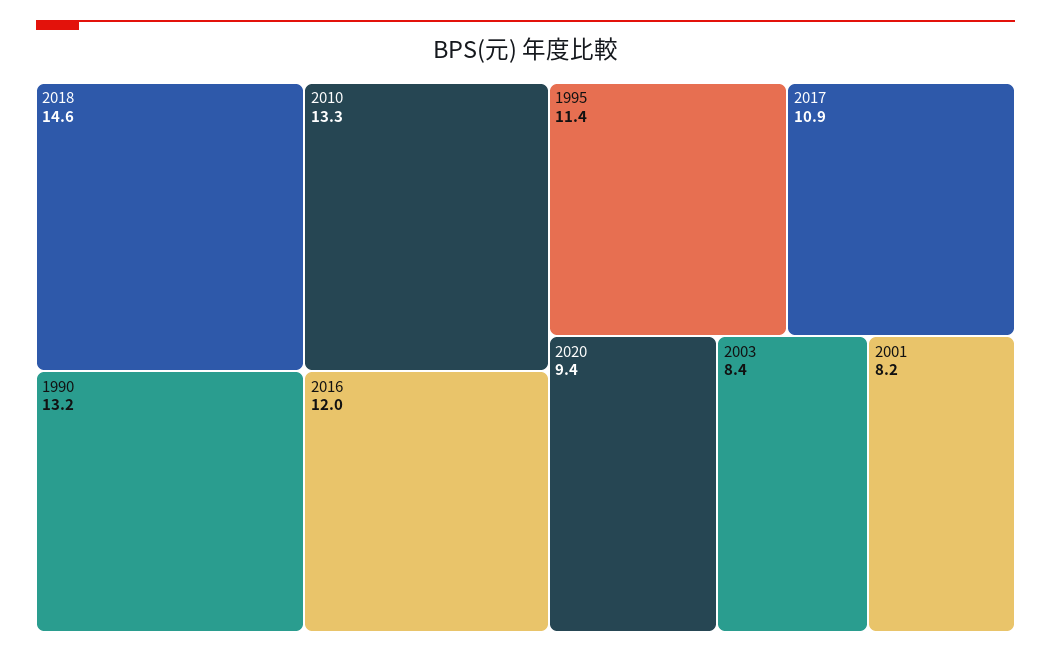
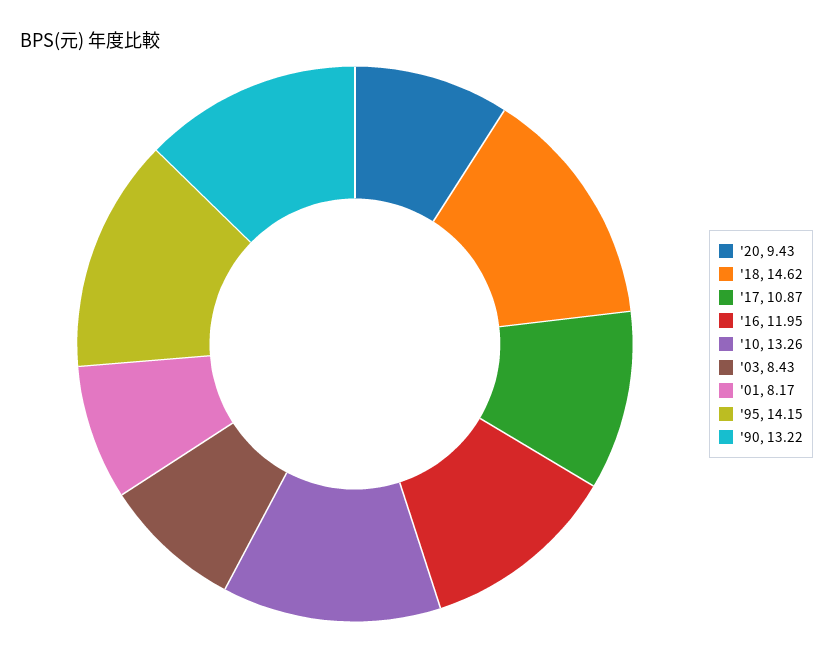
1995: 11.4 -> 14.15

